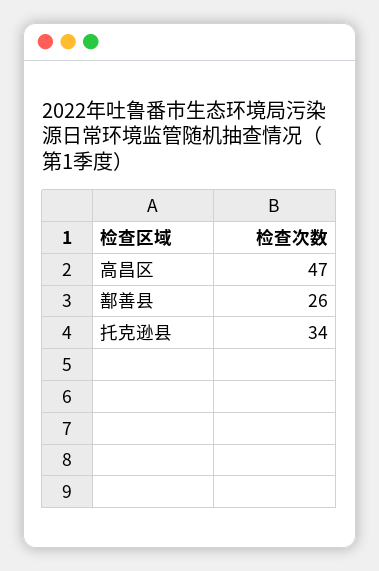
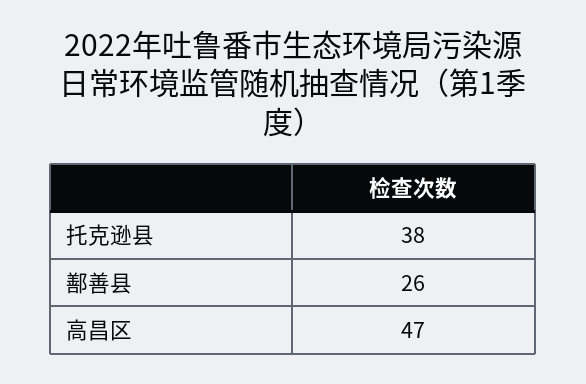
托克逊县: 34 -> 38

